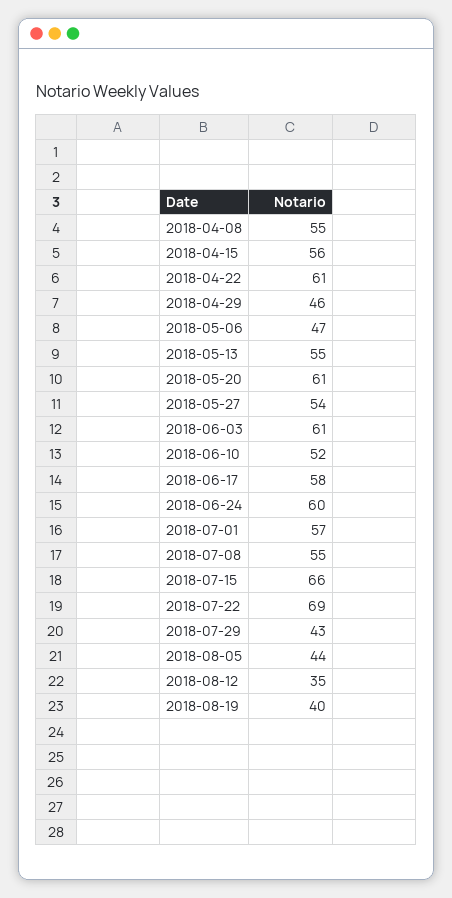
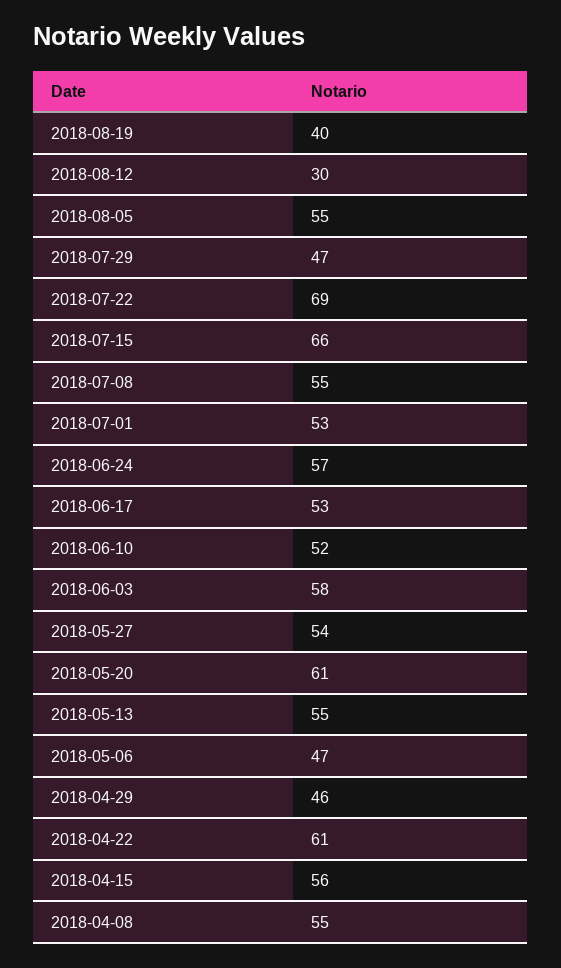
2018-06-03: 61 -> 58
2018-06-17: 58 -> 53
2018-06-24: 60 -> 57
2018-07-01: 57 -> 53
2018-07-29: 43 -> 47
2018-08-05: 44 -> 55
2018-08-12: 35 -> 30

